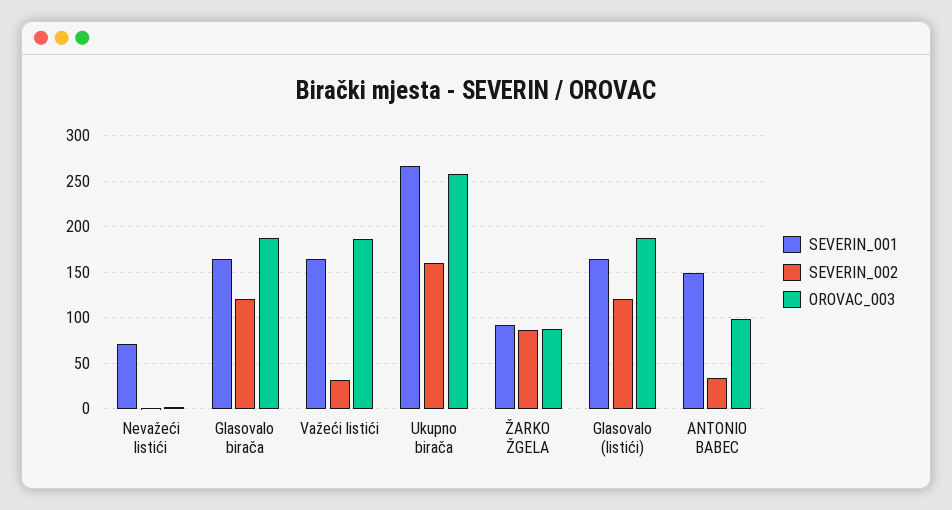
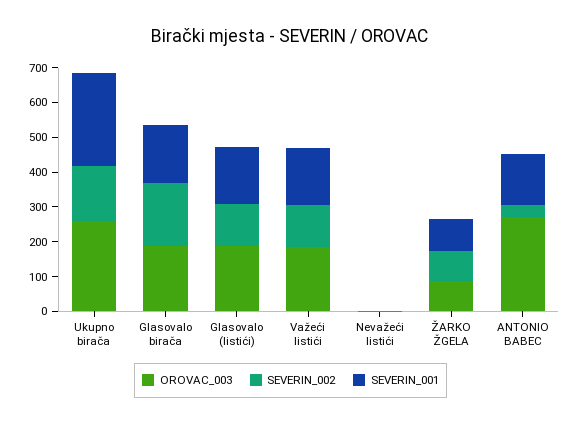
SEVERIN_001, Nevažeći listići: 70 -> 0
SEVERIN_002, Glasovalo birača: 120 -> 175
SEVERIN_002, Važeći listići: 30 -> 125
OROVAC_003, ANTONIO BABEC: 100 -> 275

